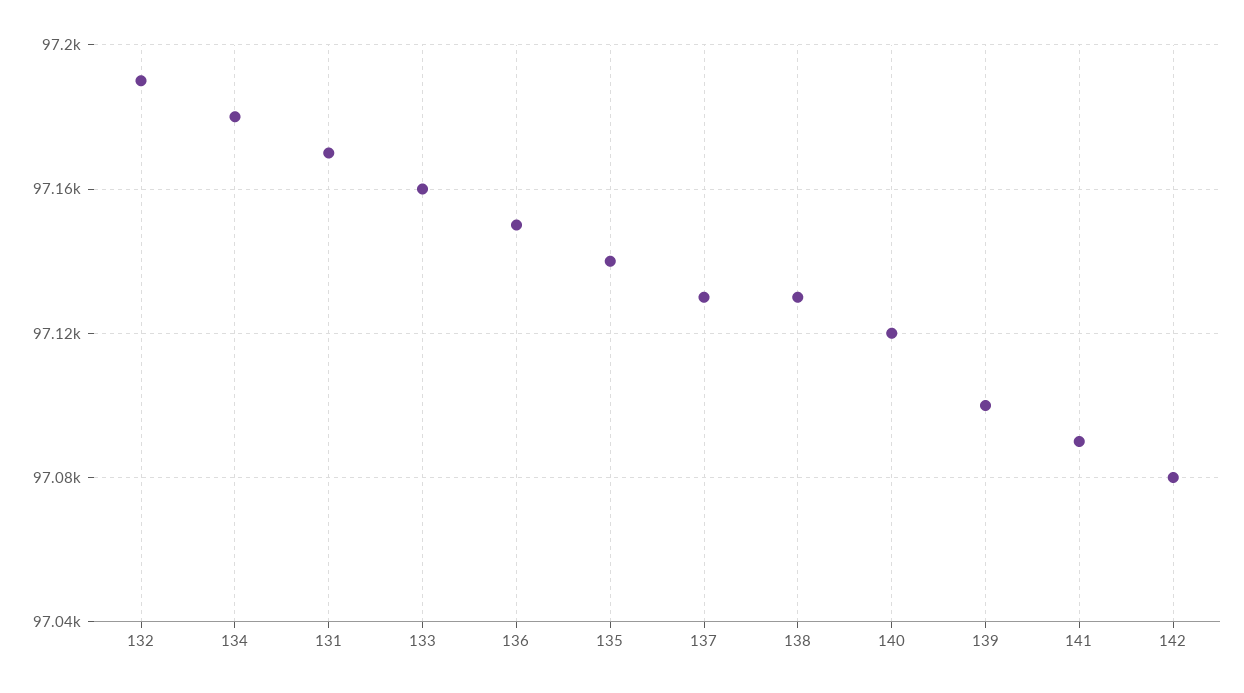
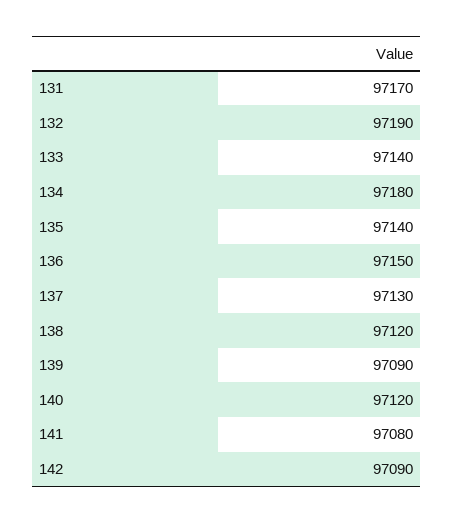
133: 97160 -> 97140
138: 97130 -> 97120
139: 97100 -> 97090
141: 97090 -> 97080
142: 97080 -> 97090

